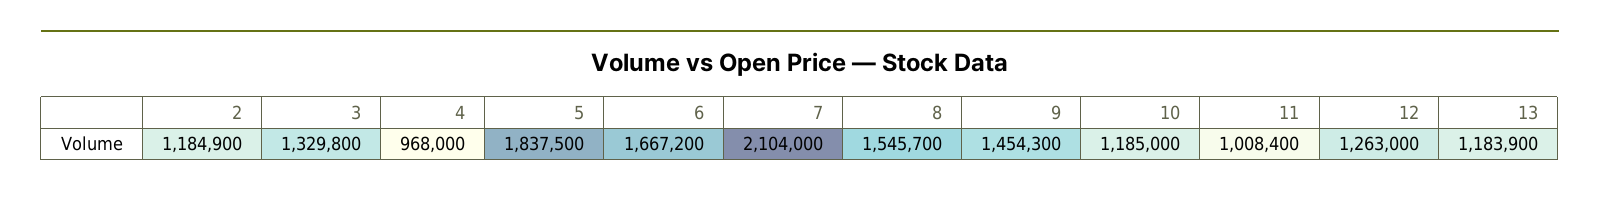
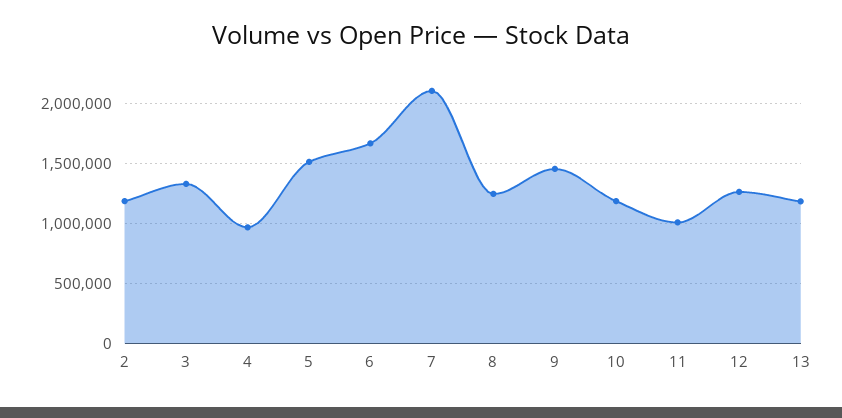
5: 1837500 -> 1500000
8: 1545700 -> 1250000

